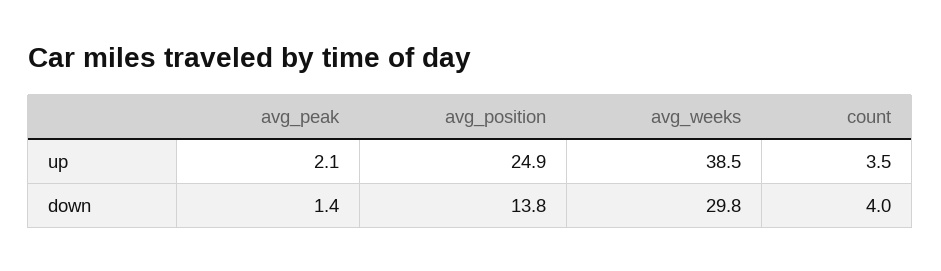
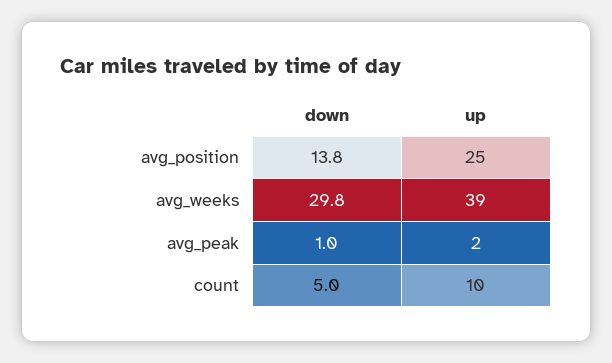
count, up: 3.5 -> 10
avg_peak, down: 1.4 -> 1
count, down: 4 -> 5

